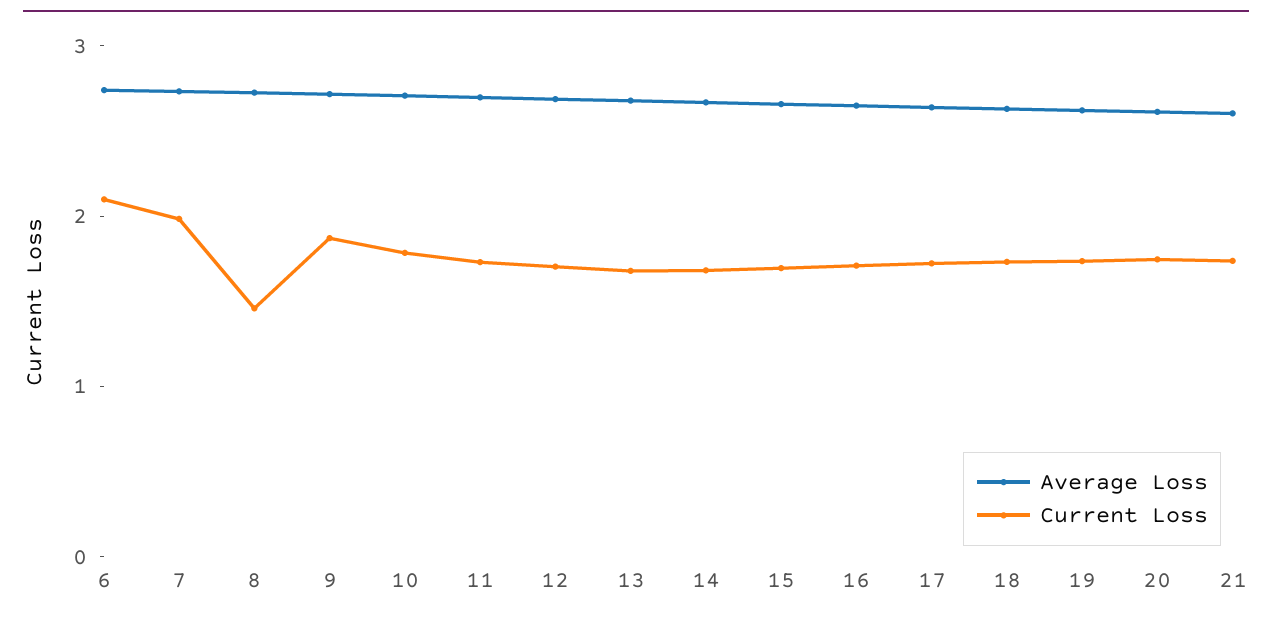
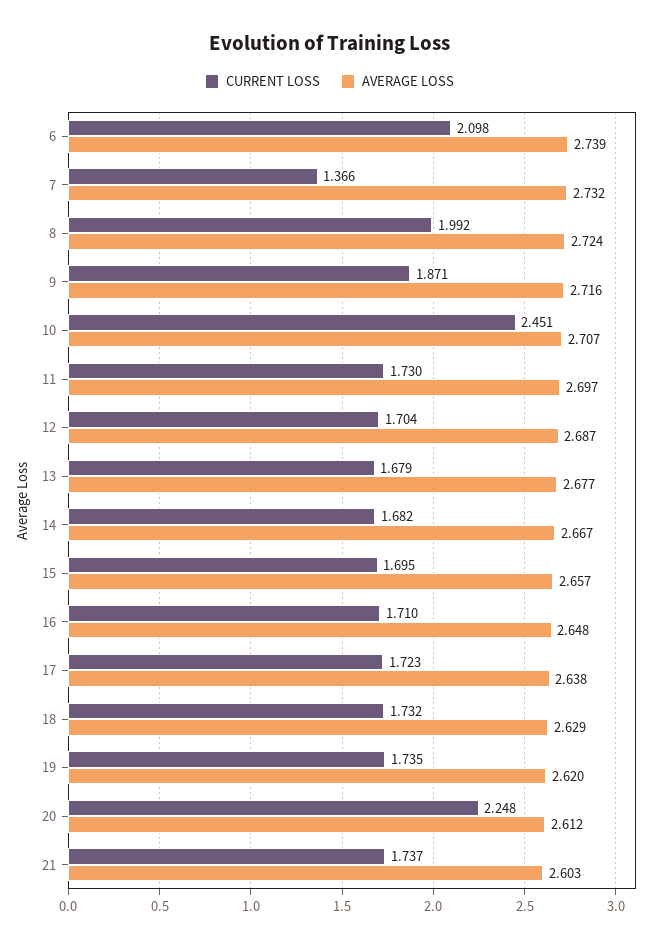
Current Loss, 7: 2 -> 1.366
Current Loss, 8: 1.4 -> 1.992
Current Loss, 10: 1.8 -> 2.451
Current Loss, 20: 1.8 -> 2.248

